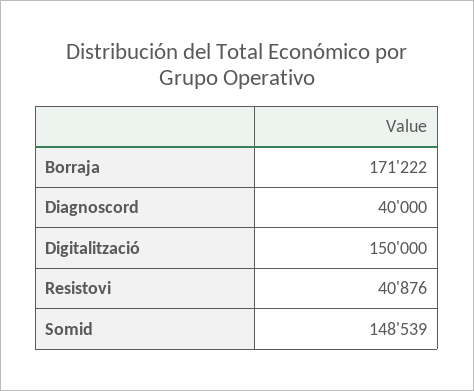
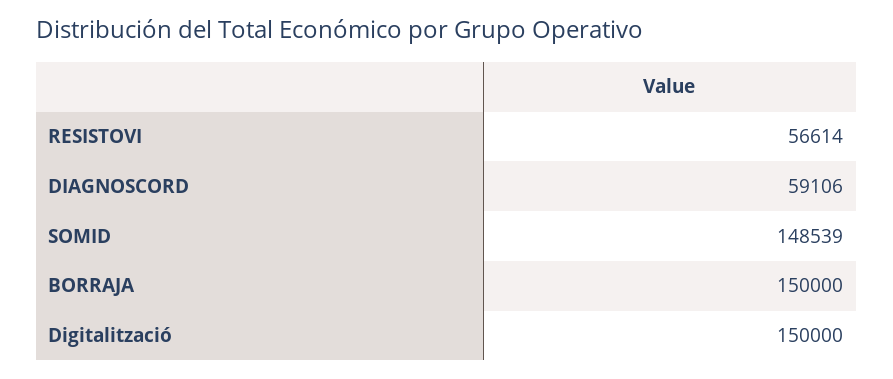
Borraja: 171222 -> 150000
Diagnoscord: 40000 -> 59106
Resistovi: 40876 -> 56614

